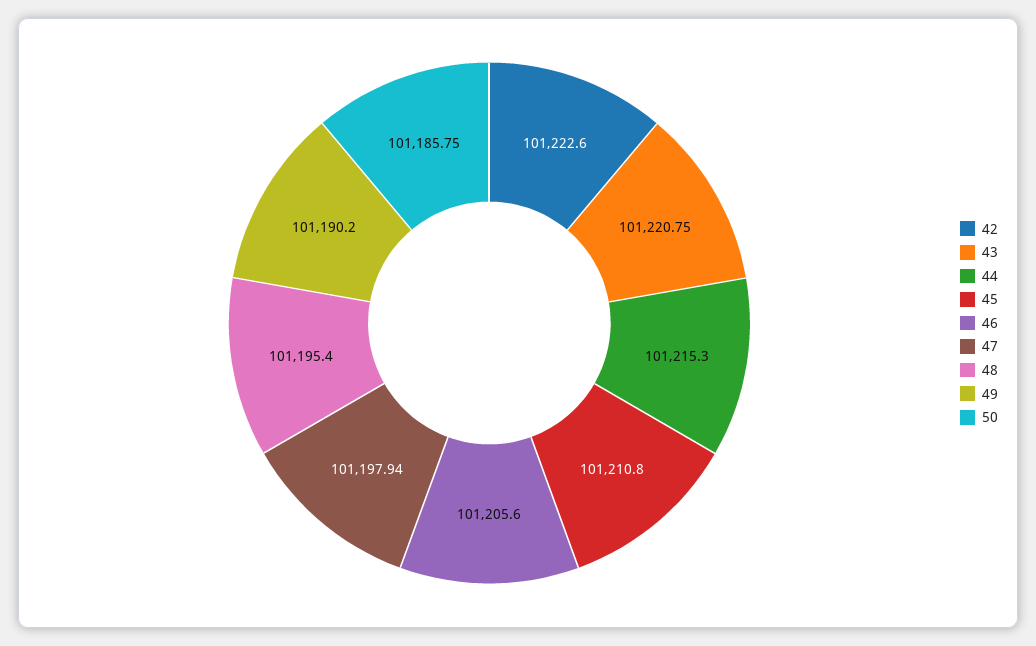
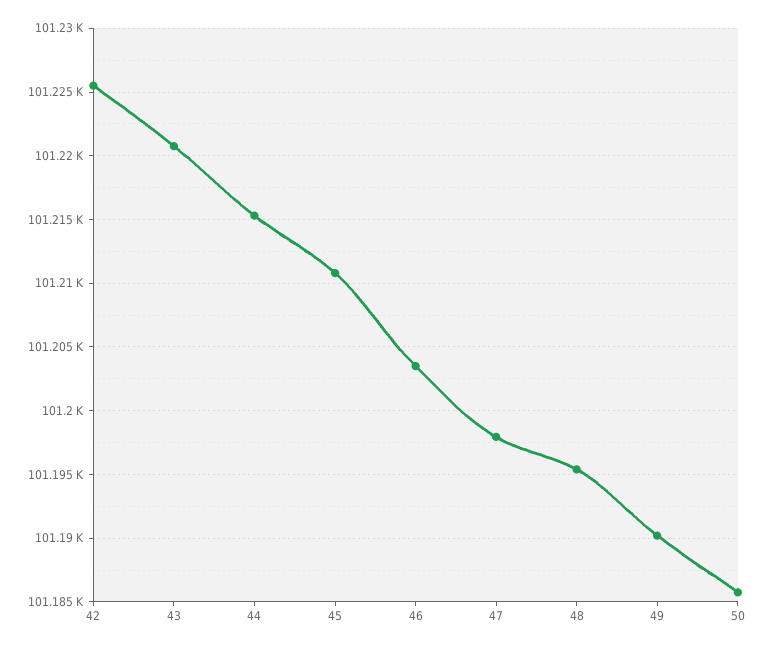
42: 101222.6 -> 101225.5
46: 101205.6 -> 101203.5

